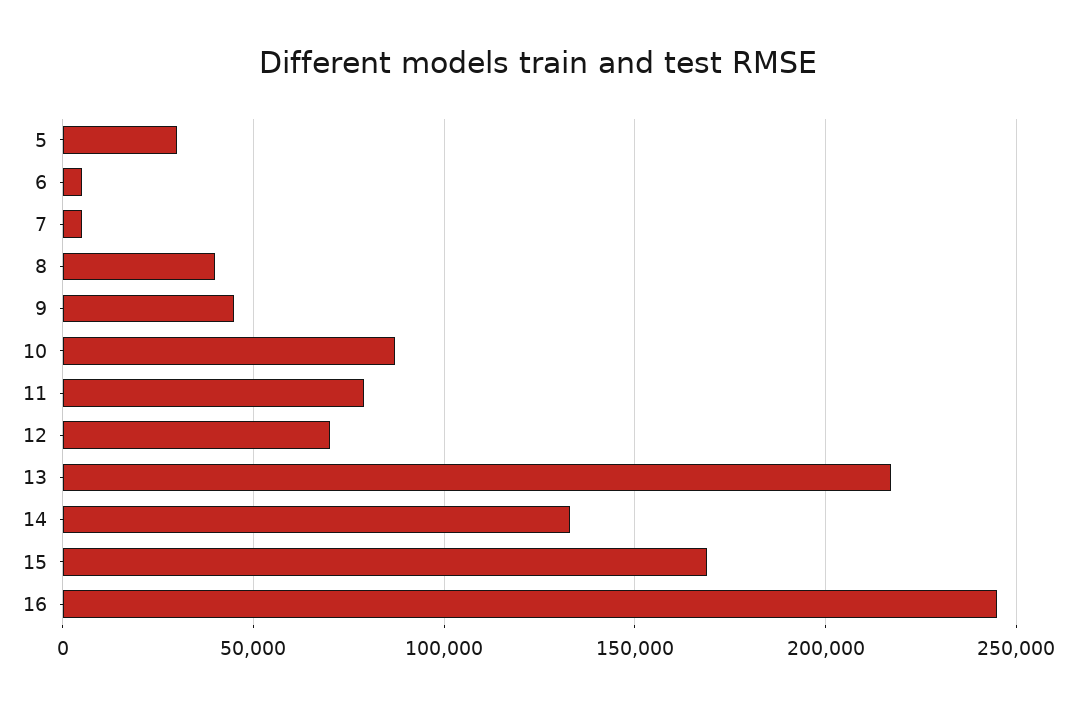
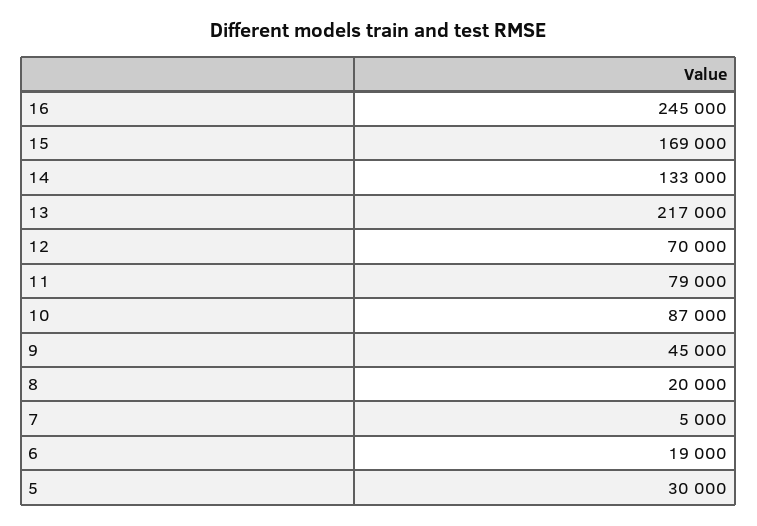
6: 5000 -> 19000
8: 40000 -> 20000

